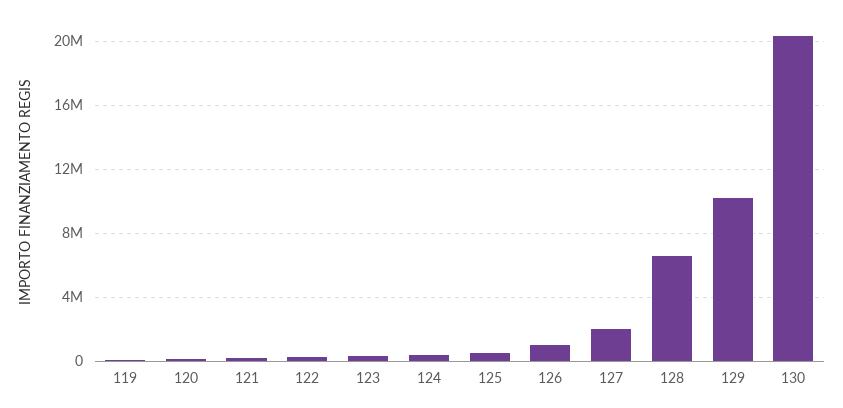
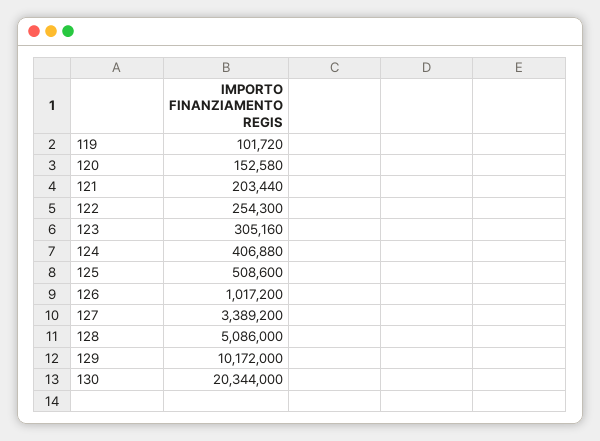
127: 2000000 -> 3389200
128: 6500000 -> 5086000

